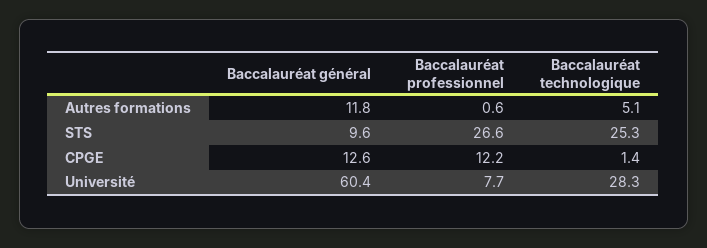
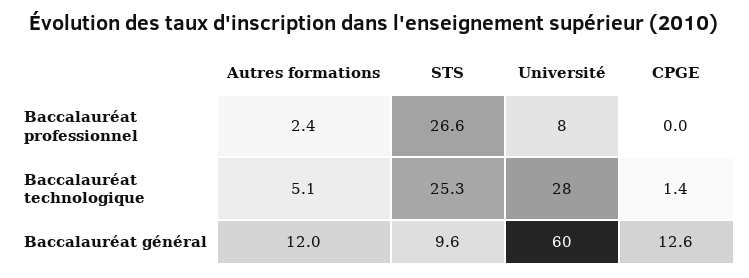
Baccalauréat général, Autres formations: 11.8 -> 12
Baccalauréat professionnel, Autres formations: 0.6 -> 2.4
Baccalauréat professionnel, CPGE: 12.2 -> 0

